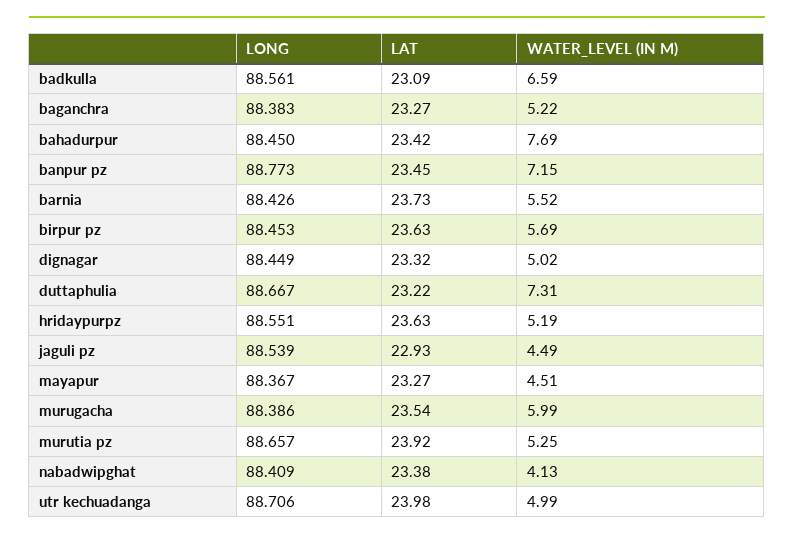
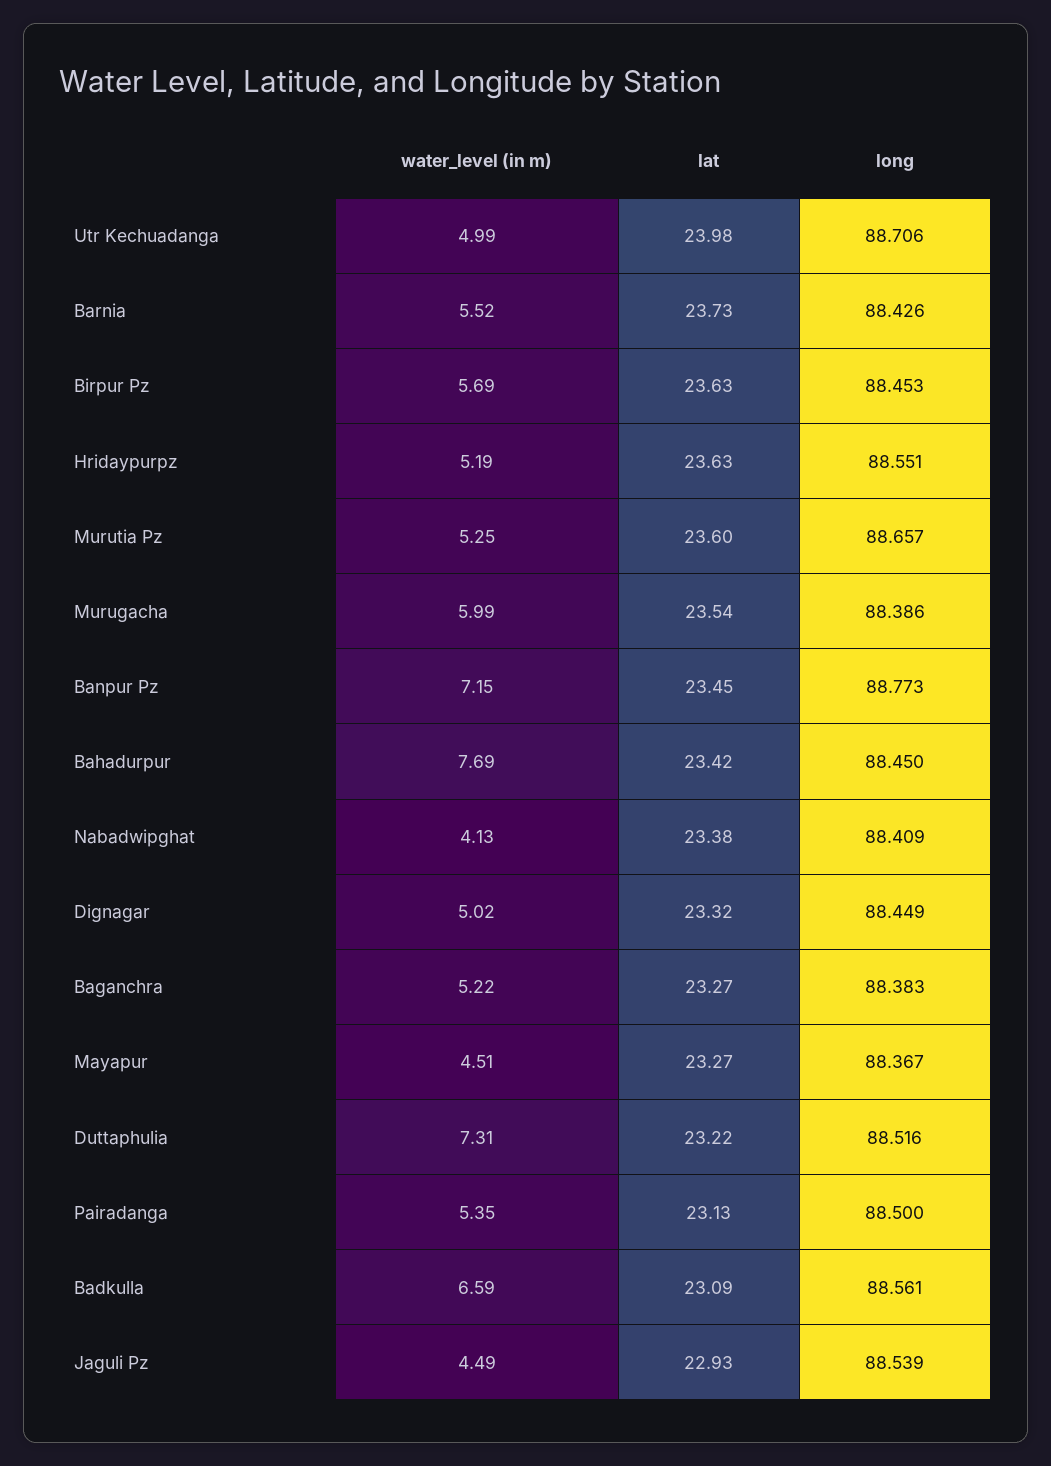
LONG, duttaphulia: 88.667 -> 88.516
LAT, murutia pz: 23.92 -> 23.6
WATER_LEVEL (IN M), Pairadanga: none -> 5.35
LAT, Pairadanga: none -> 23.13
LONG, Pairadanga: none -> 88.5

